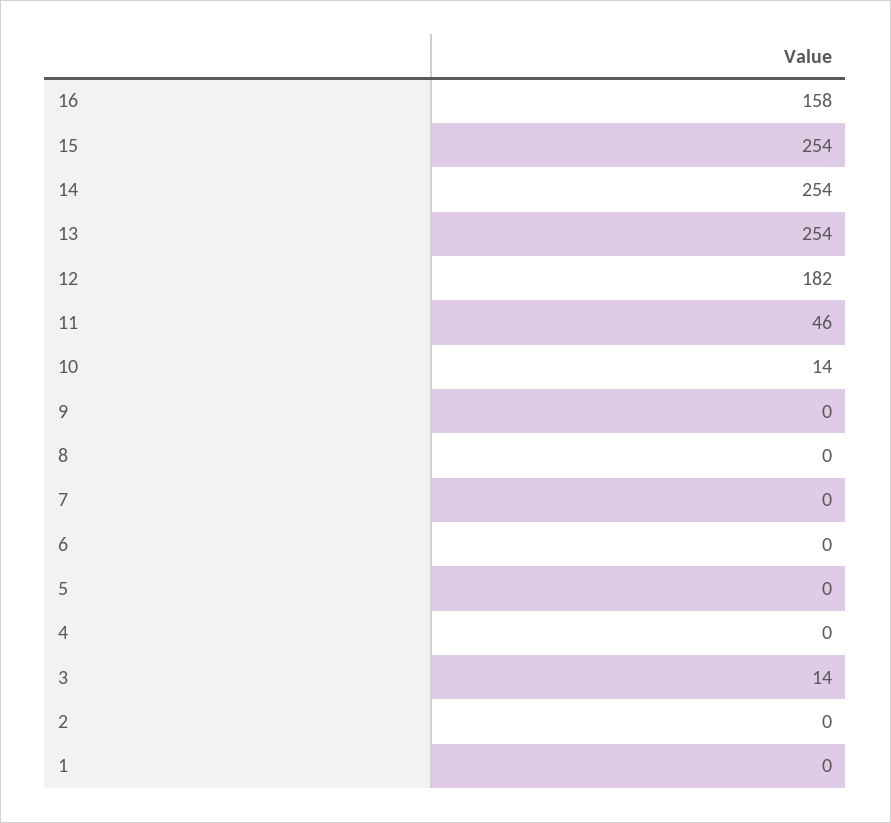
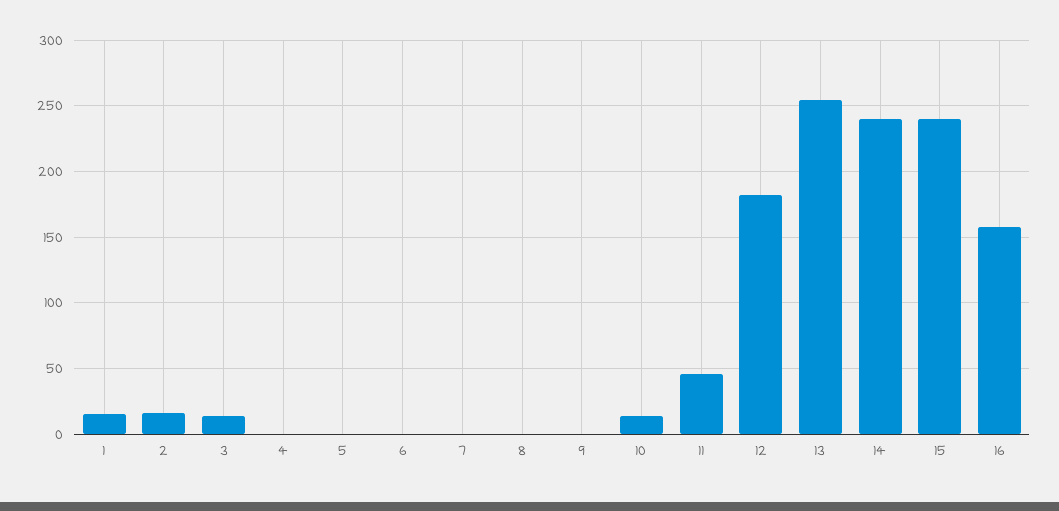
15: 254 -> 240
14: 254 -> 240
2: 0 -> 15
1: 0 -> 15

